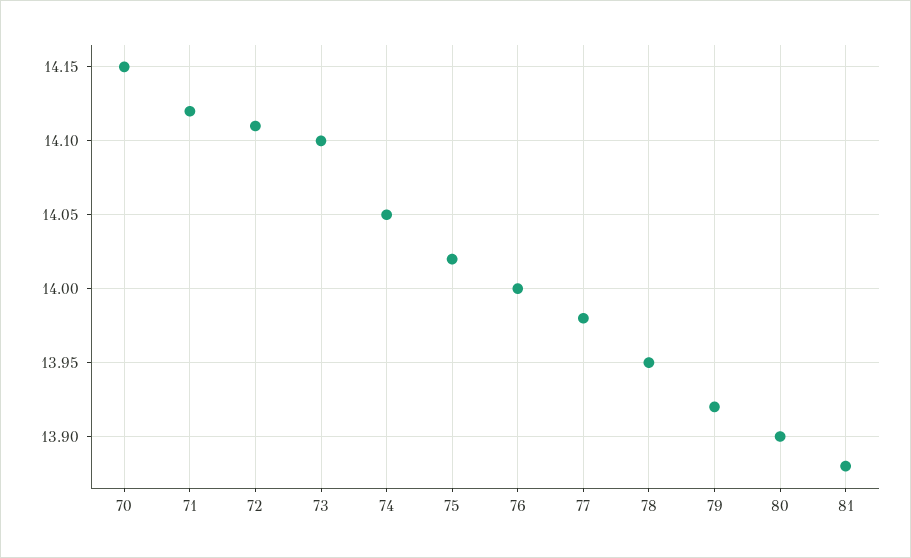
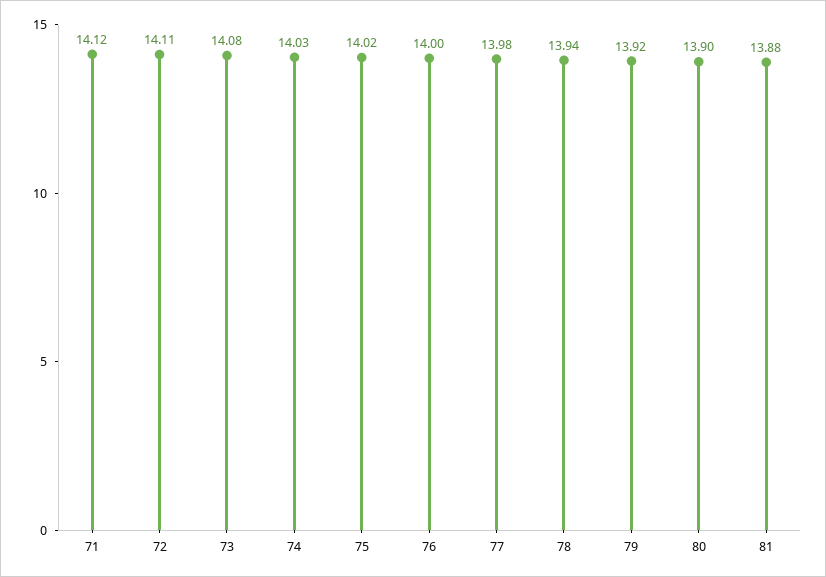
70: 14.15 -> none
73: 14.1 -> 14.08
74: 14.05 -> 14.03
78: 13.95 -> 13.94

